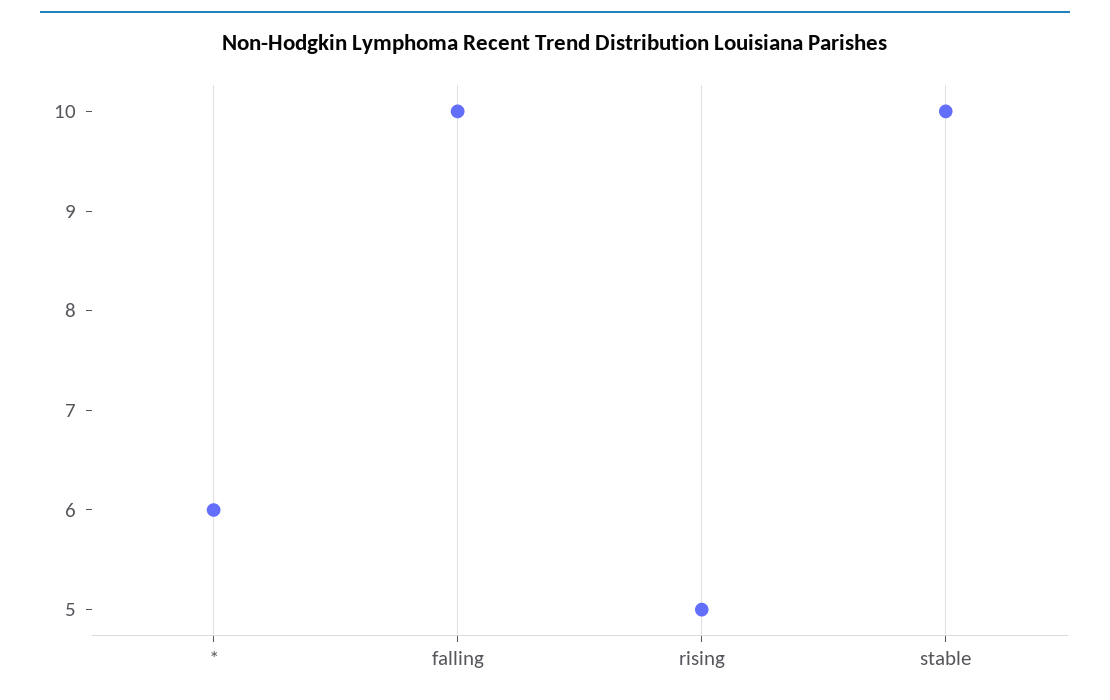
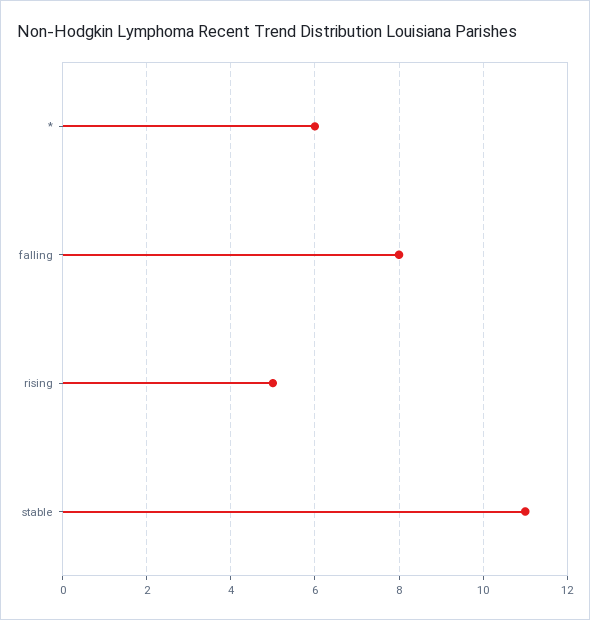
falling: 10 -> 8
stable: 10 -> 11

